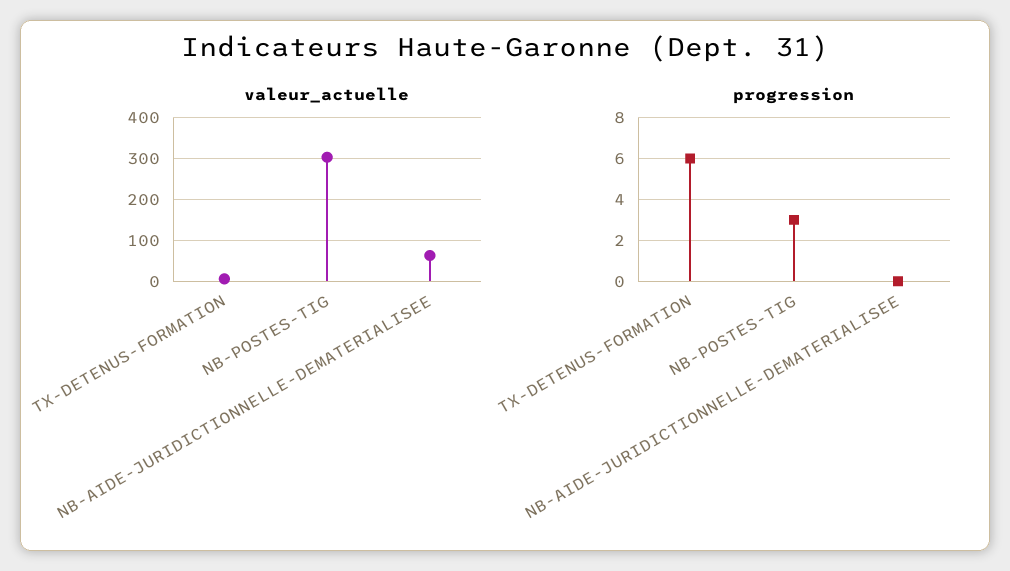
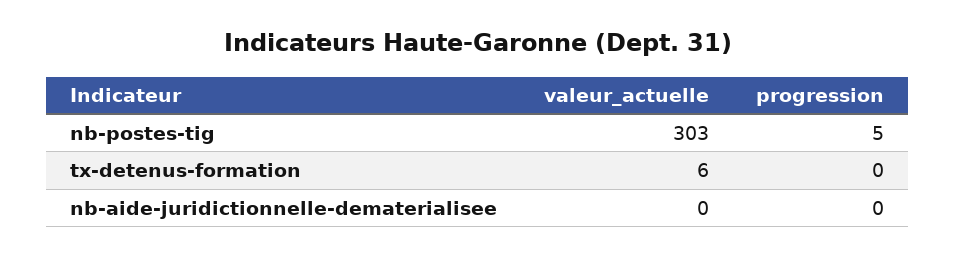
valeur_actuelle, NB-AIDE-JURIDICTIONNELLE-DEMATERIALISEE: 60 -> 0
progression, TX-DETENUS-FORMATION: 6 -> 0
progression, NB-POSTES-TIG: 3 -> 5

